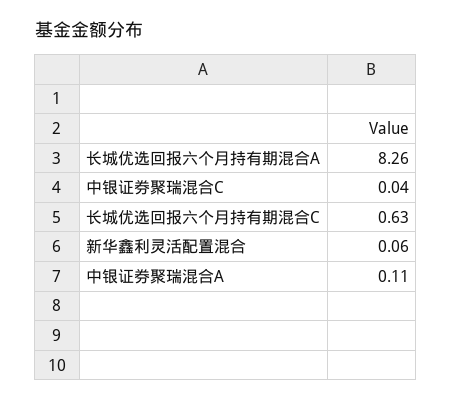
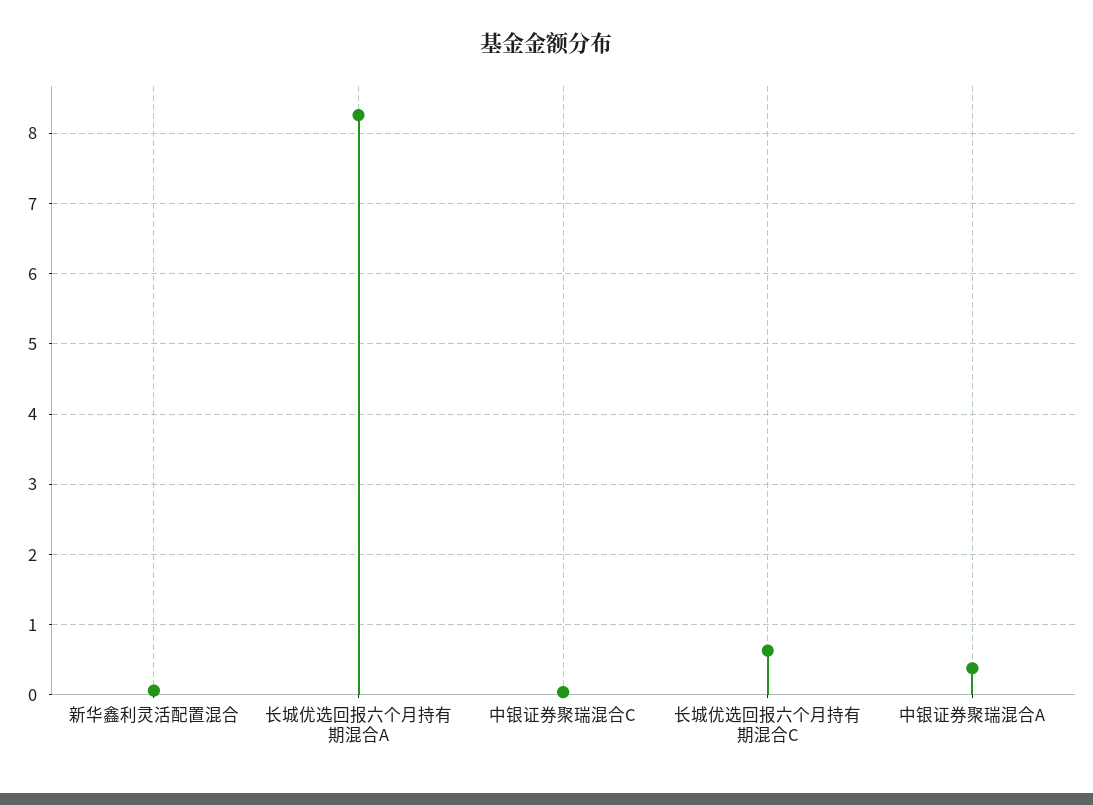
中银证券聚瑞混合A: 0.11 -> 0.4

